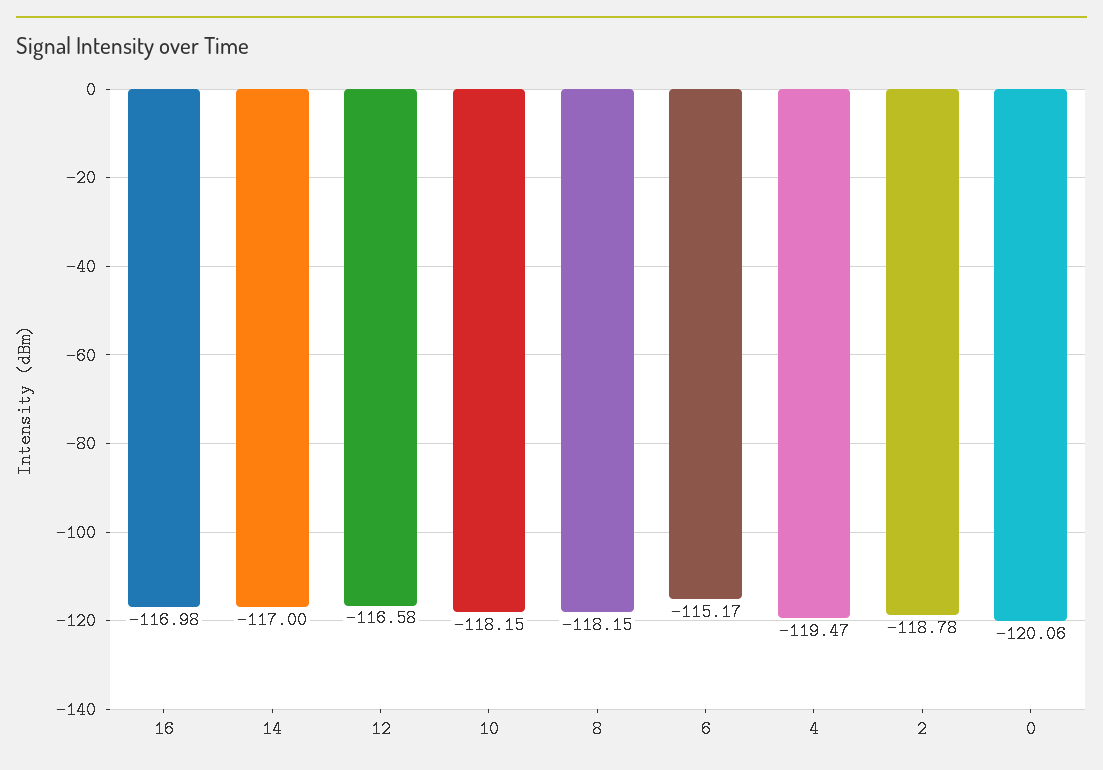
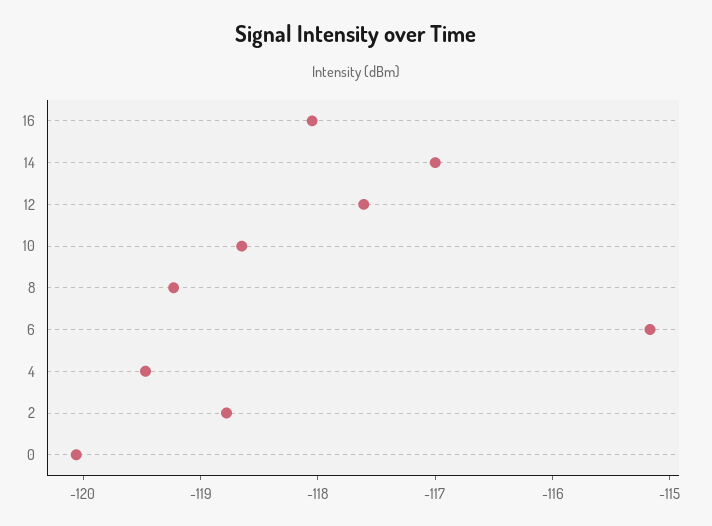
16: -116.98 -> -118
12: -116.58 -> -117.6
10: -118.15 -> -118.6
8: -118.15 -> -119.2

